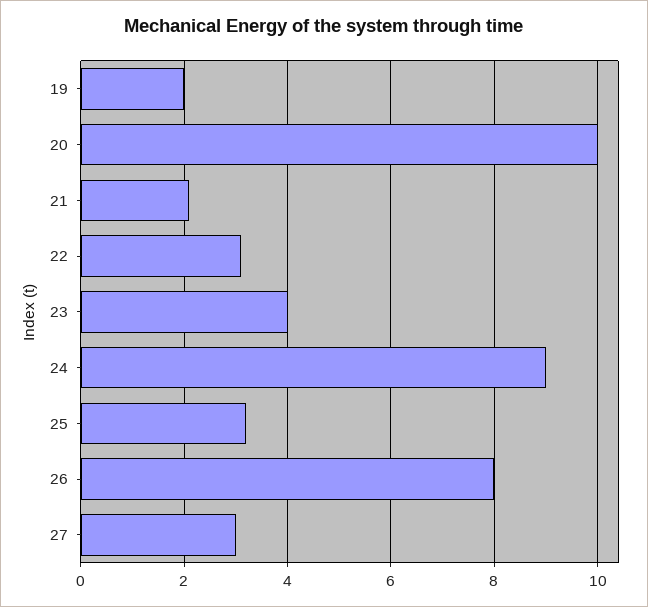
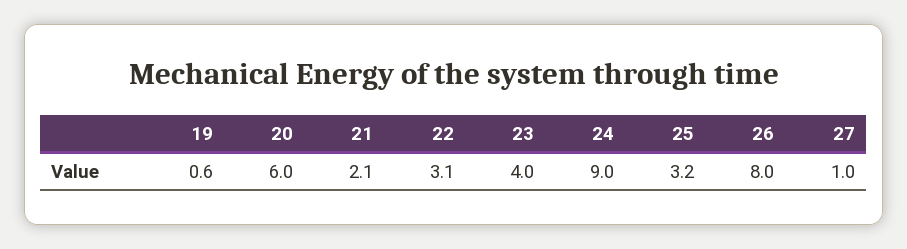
19: 2 -> 0.6
20: 10 -> 6
27: 3 -> 1

